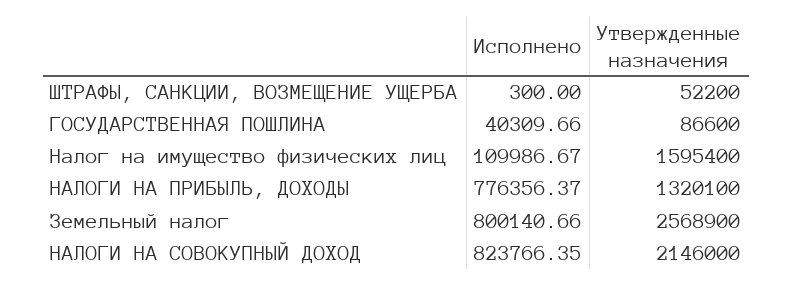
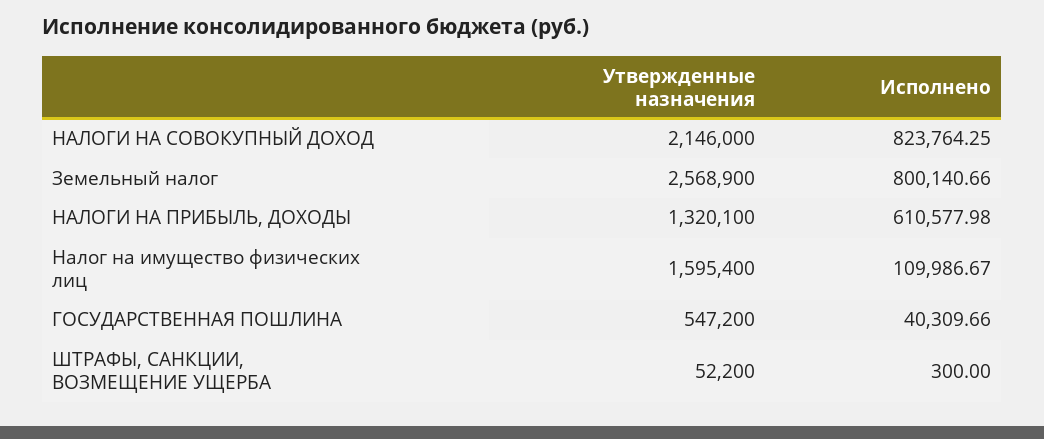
Утвержденные назначения, ГОСУДАРСТВЕННАЯ ПОШЛИНА: 86600 -> 547200
Исполнено, НАЛОГИ НА ПРИБЫЛЬ, ДОХОДЫ: 776356.37 -> 610577.98
Исполнено, НАЛОГИ НА СОВОКУПНЫЙ ДОХОД: 823766.35 -> 823764.25

